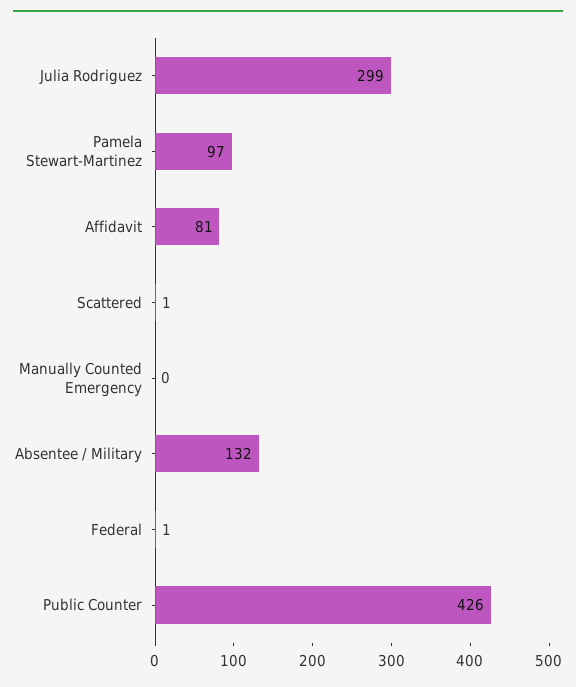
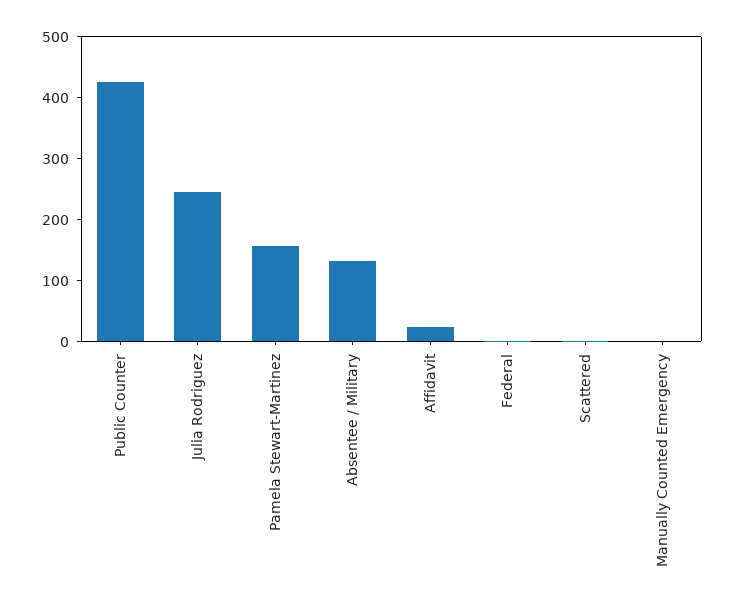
Julia Rodriguez: 299 -> 240
Pamela Stewart-Martinez: 97 -> 160
Affidavit: 81 -> 20

